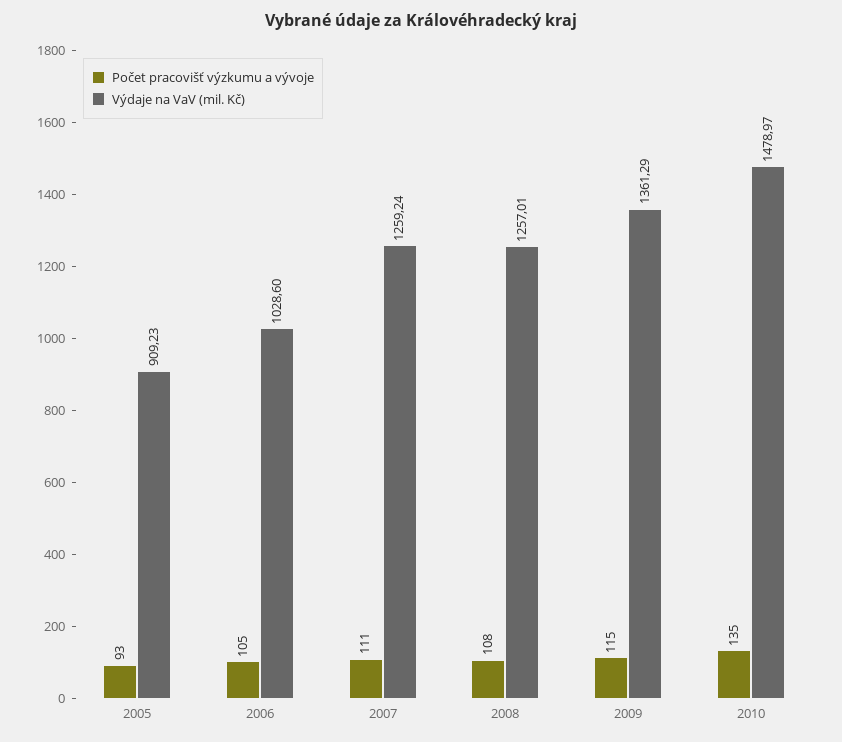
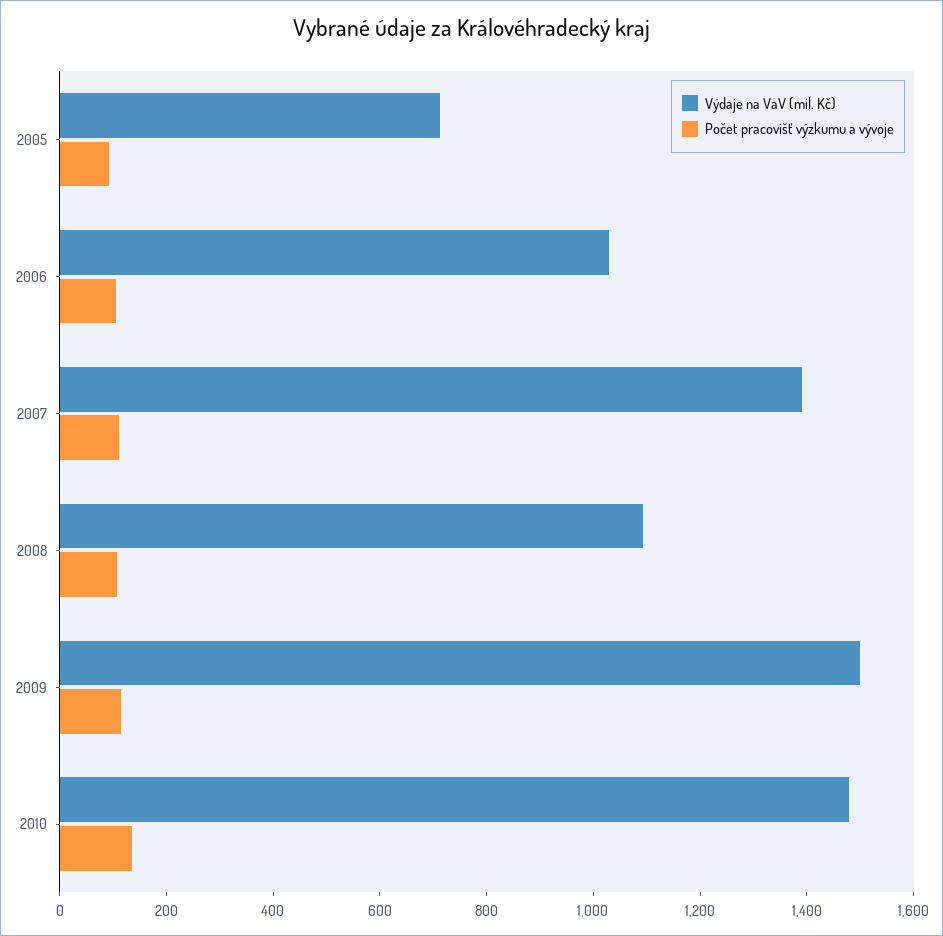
Výdaje na VaV (mil. Kč), 2005: 909.23 -> 700
Výdaje na VaV (mil. Kč), 2007: 1259.24 -> 1400
Výdaje na VaV (mil. Kč), 2008: 1257.01 -> 1100
Výdaje na VaV (mil. Kč), 2009: 1361.29 -> 1500

